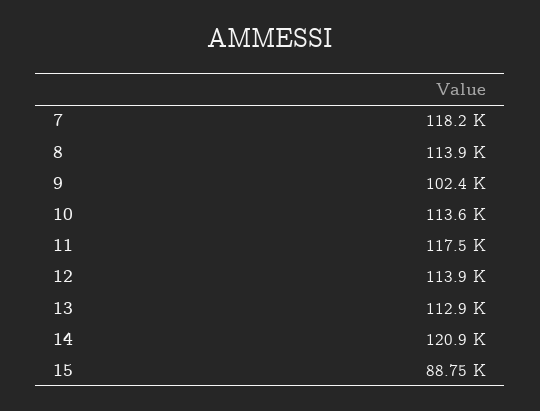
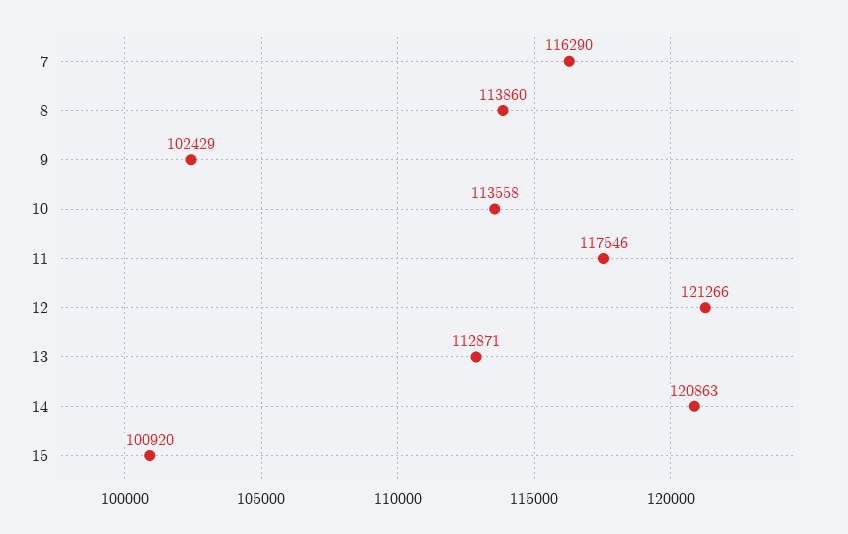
7: 118200 -> 116290
12: 113900 -> 121266
15: 88750 -> 100920

